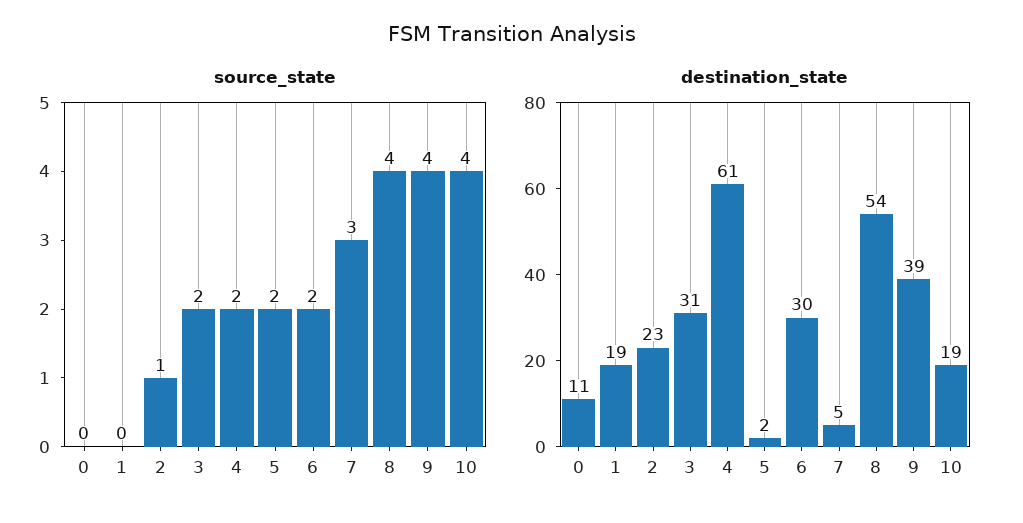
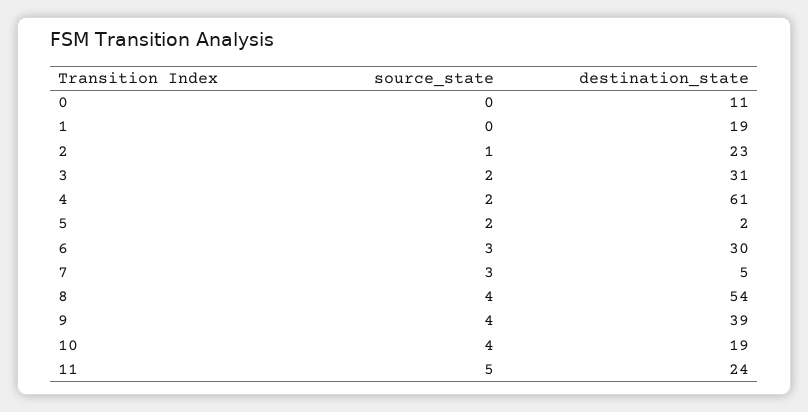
source_state, 6: 2 -> 3
source_state, 11: none -> 5
destination_state, 11: none -> 24

